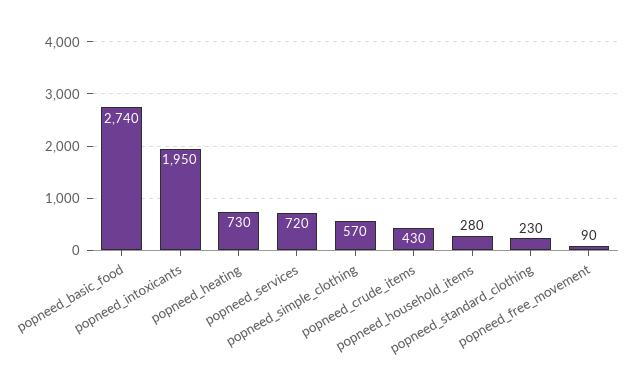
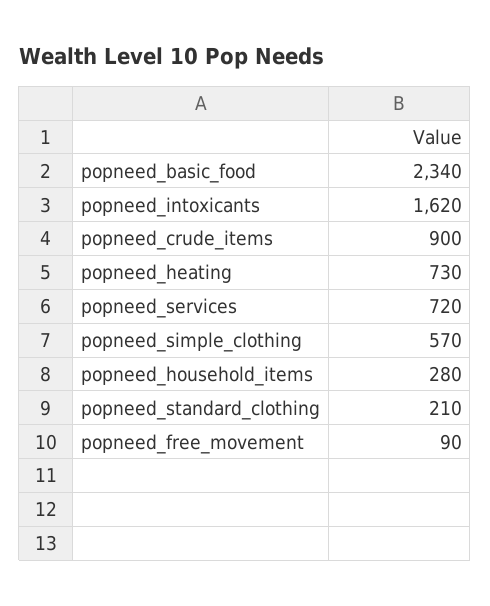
popneed_basic_food: 2740 -> 2340
popneed_intoxicants: 1950 -> 1620
popneed_crude_items: 430 -> 900
popneed_standard_clothing: 230 -> 210

